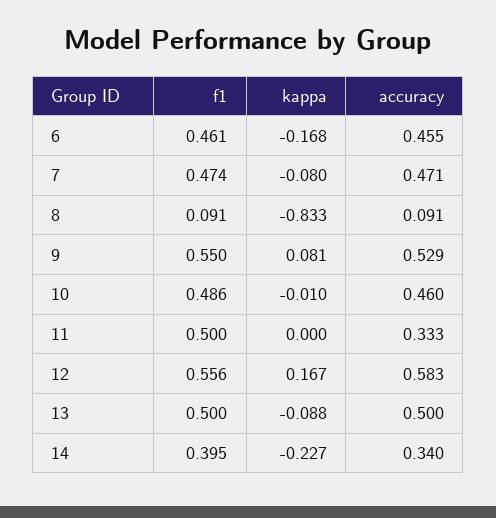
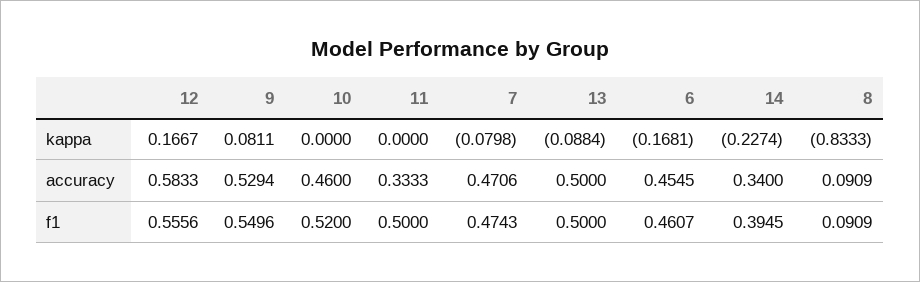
f1, 10: 0.486 -> 0.52
kappa, 10: -0.01 -> 0

